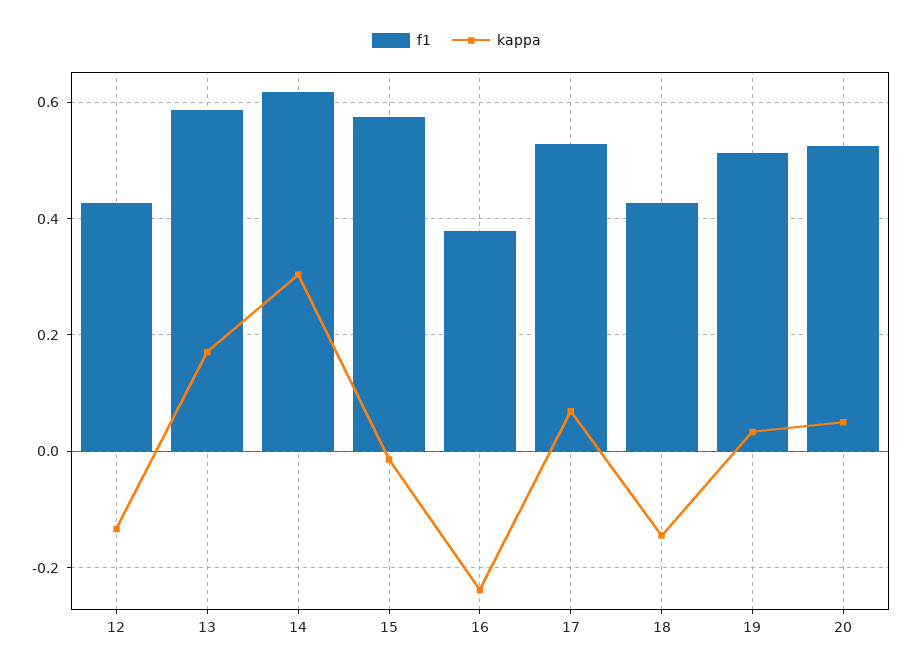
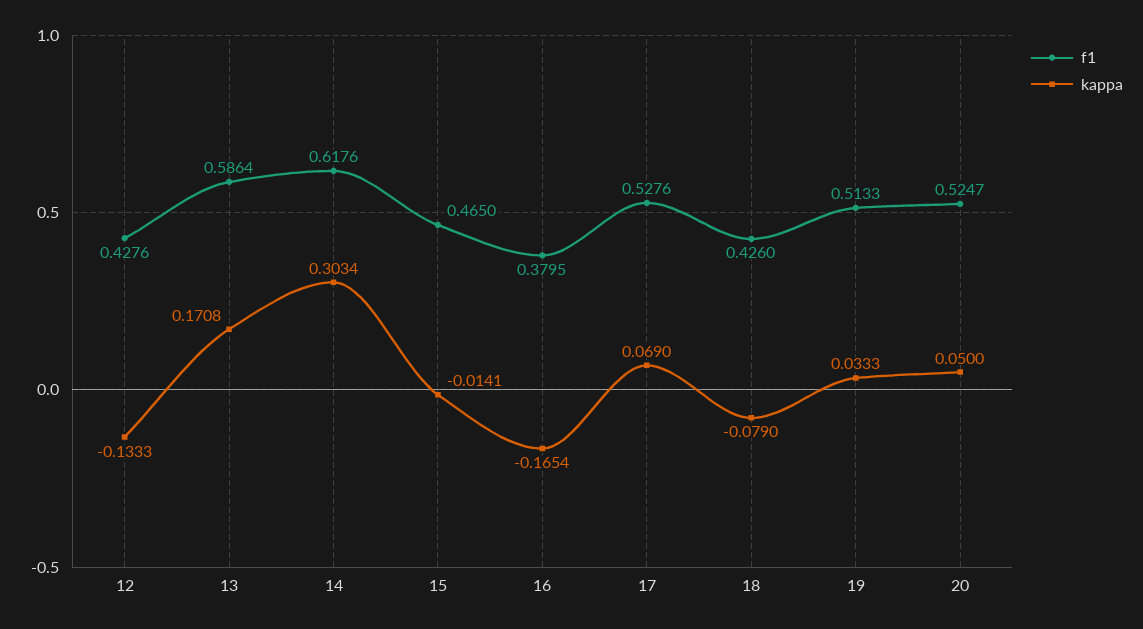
f1, 15: 0.58 -> 0.465
kappa, 16: -0.24 -> -0.1654
kappa, 18: -0.14 -> -0.079

